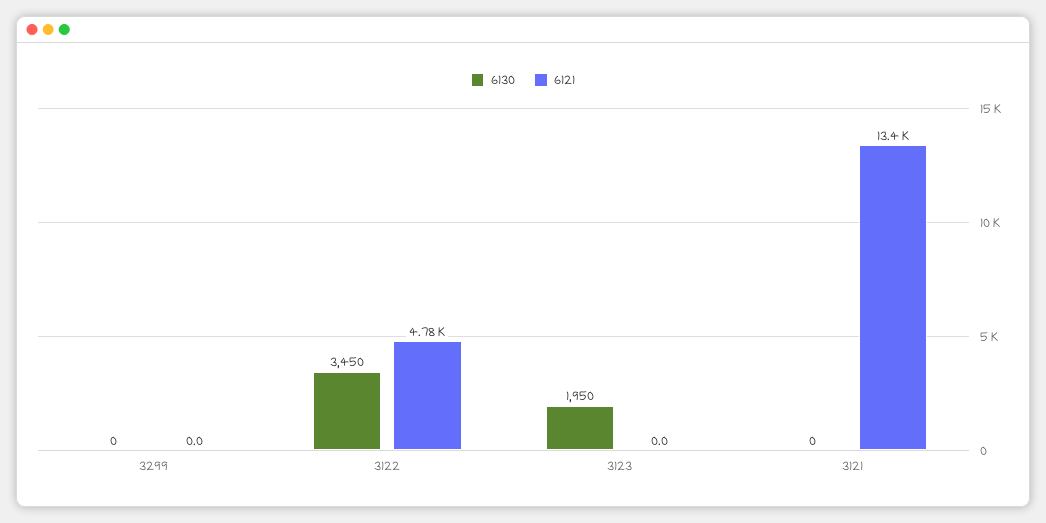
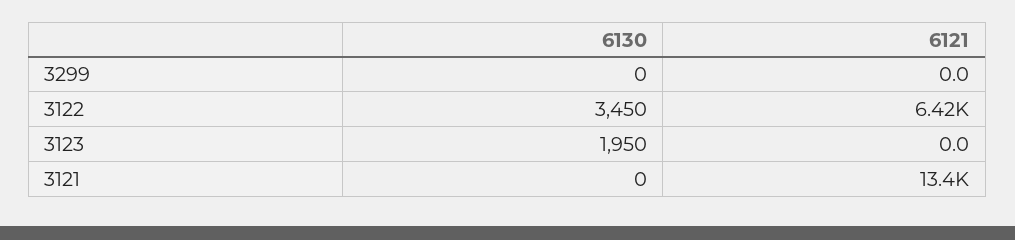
6121, 3122: 4780 -> 6420

